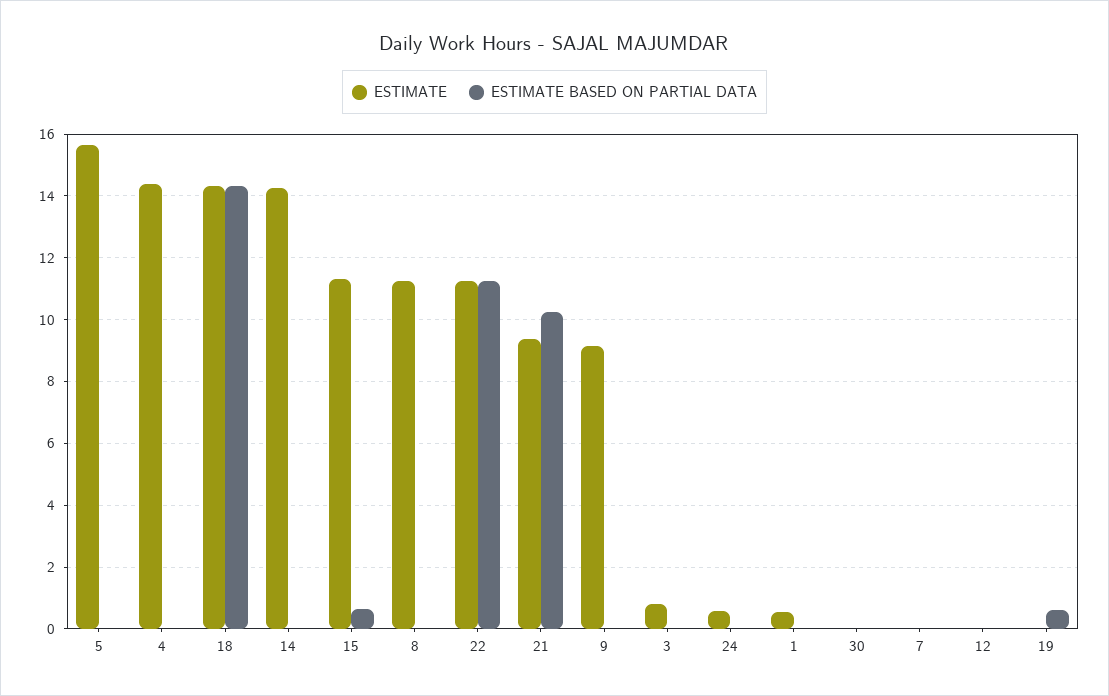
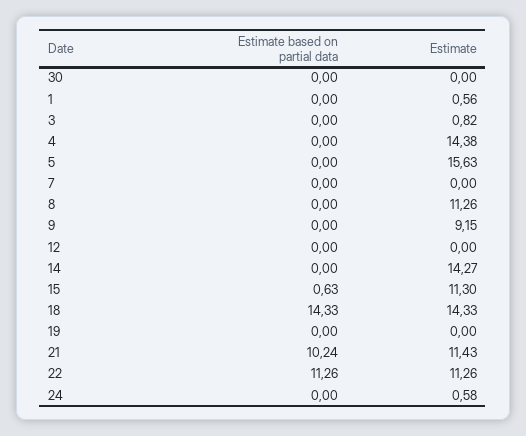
ESTIMATE, 21: 9.4 -> 11.43
ESTIMATE BASED ON PARTIAL DATA, 19: 0.6 -> 0

